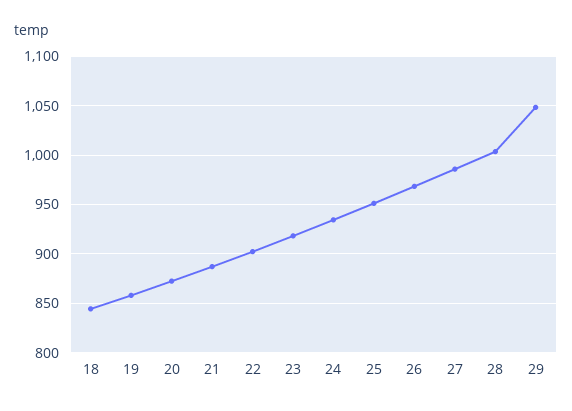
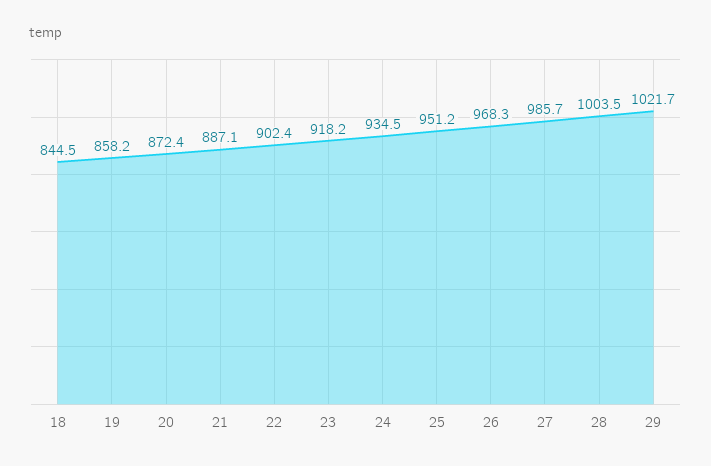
29: 1050 -> 1021.7

